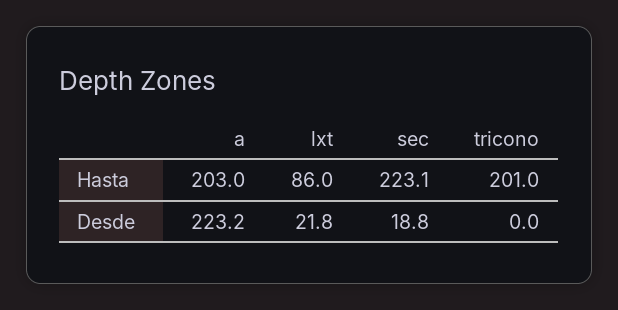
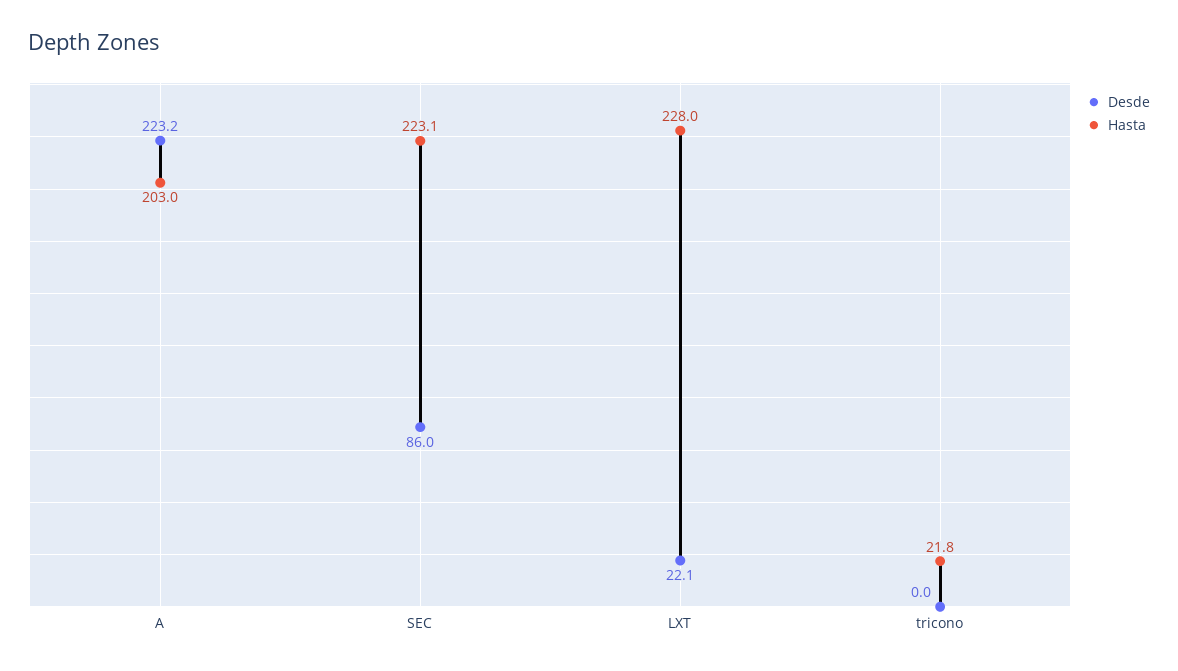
Hasta, lxt: 86 -> 228
Hasta, tricono: 201 -> 21.8
Desde, lxt: 21.8 -> 22.1
Desde, sec: 18.8 -> 86

